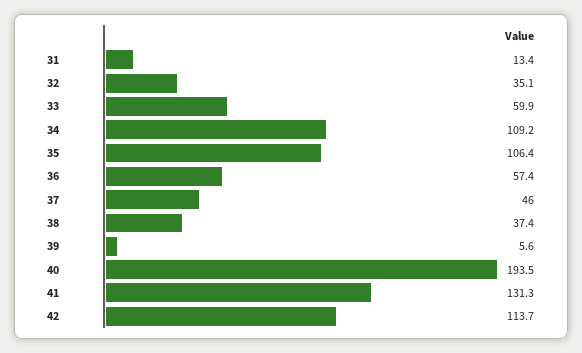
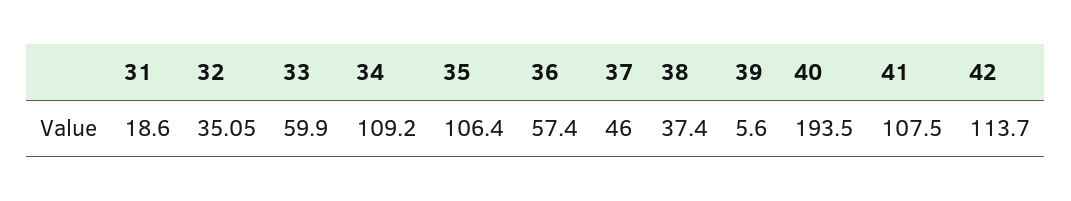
31: 13.4 -> 18.6
41: 131.3 -> 107.5

